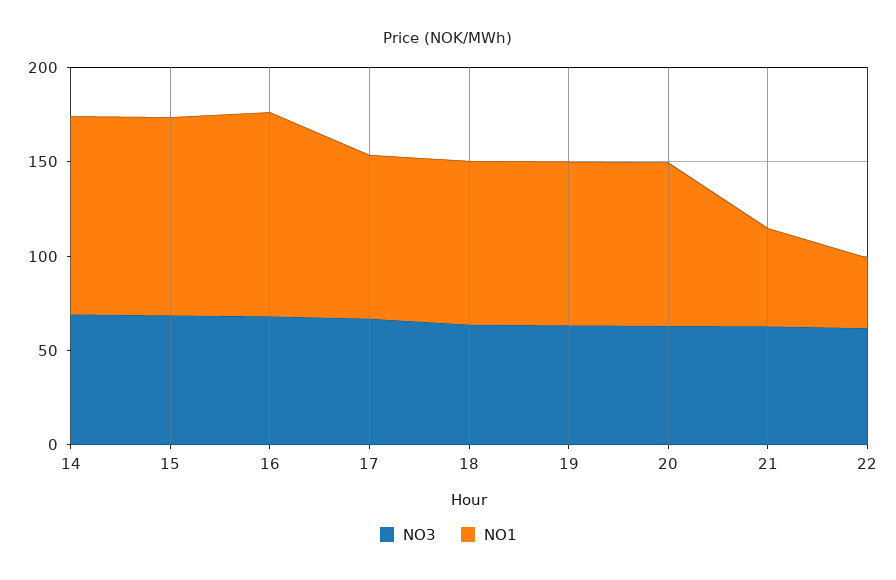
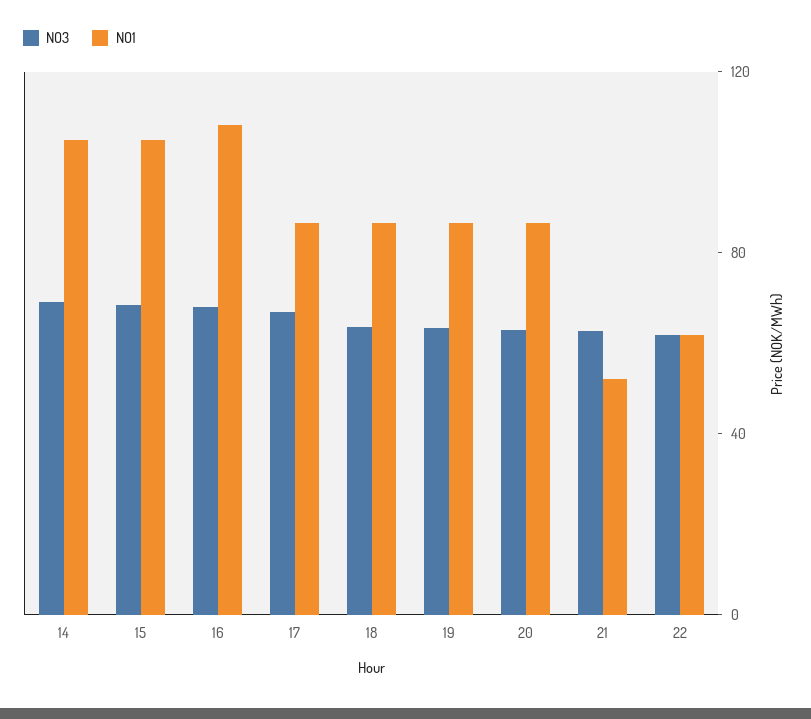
NO1, 22: 40 -> 60

